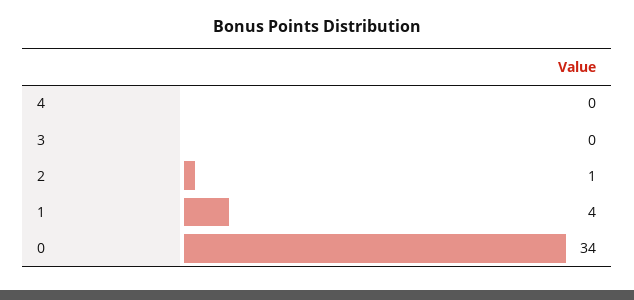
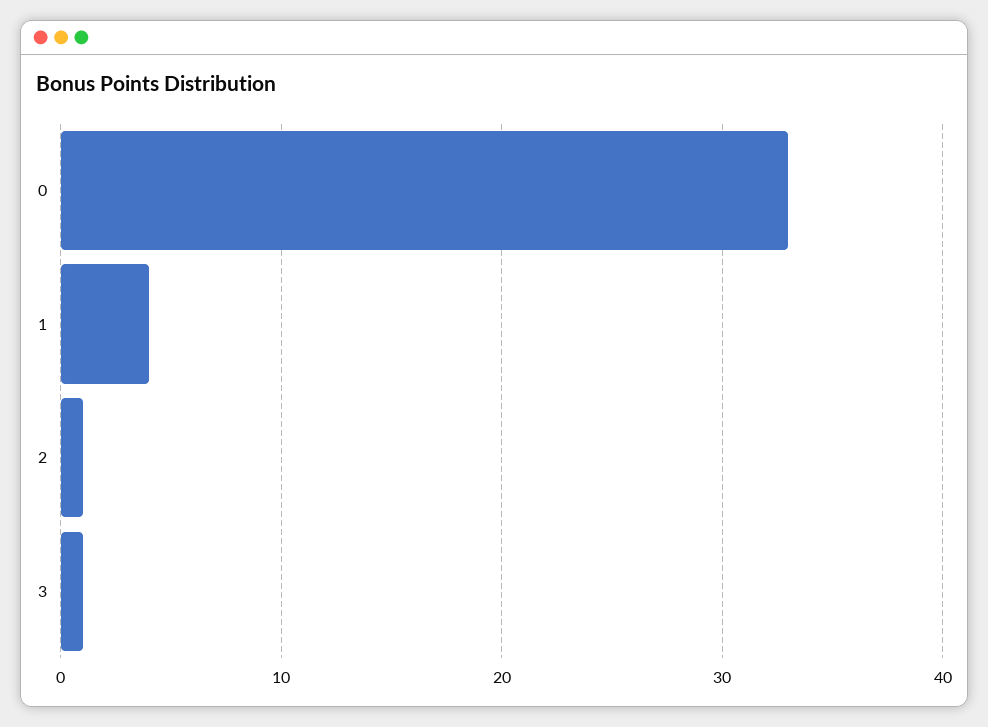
4: 0 -> none
3: 0 -> 1
0: 34 -> 33

